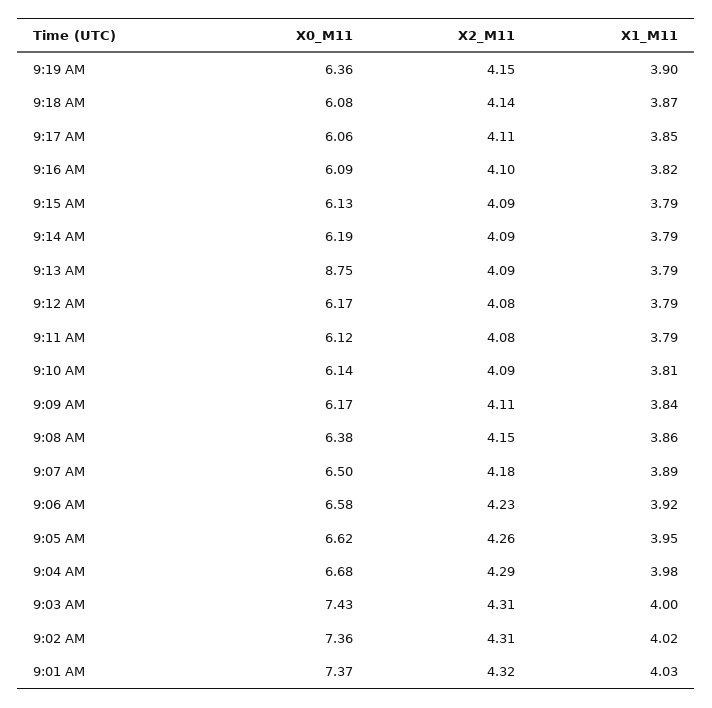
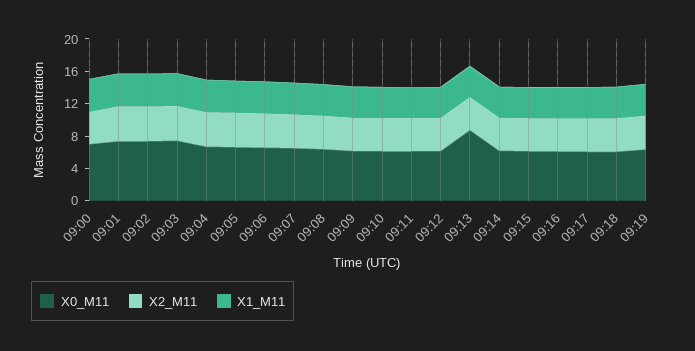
X0_M11, 09:00: none -> 7
X2_M11, 09:00: none -> 4
X1_M11, 09:00: none -> 4

